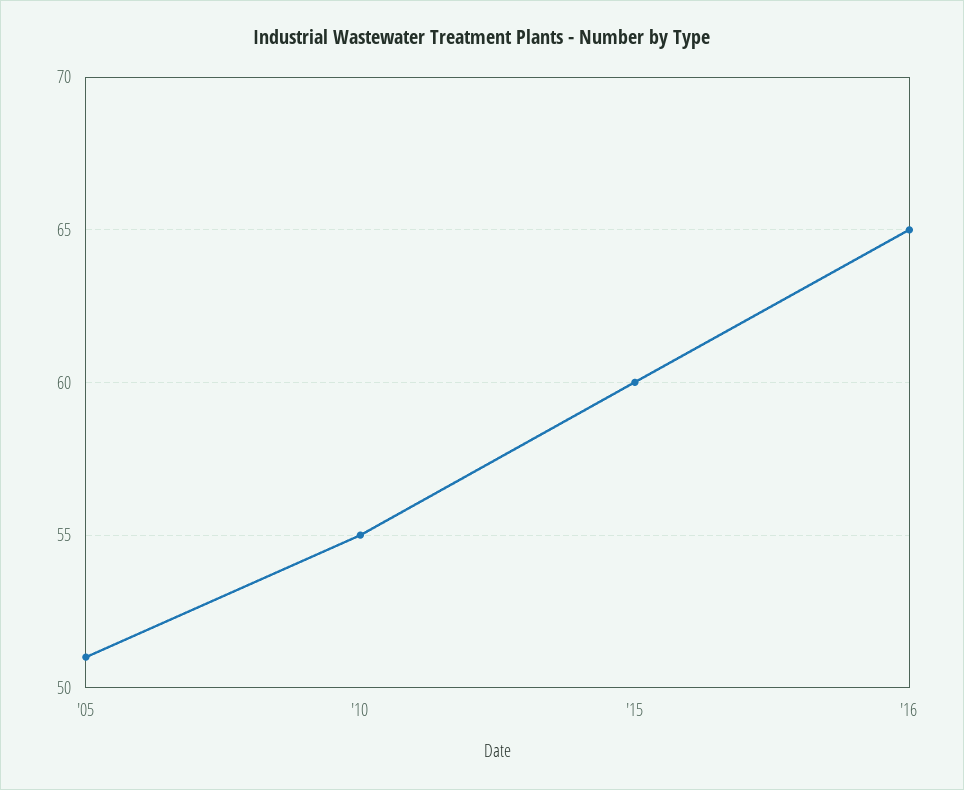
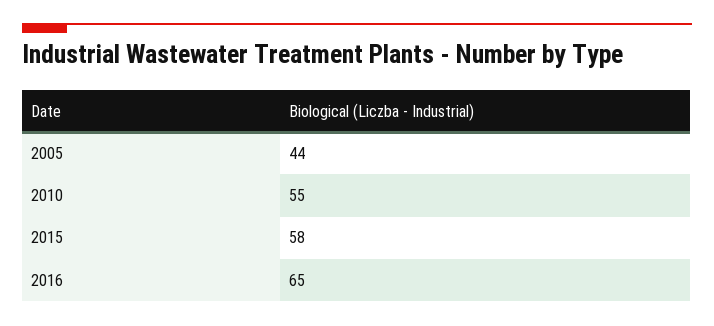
'05: 51 -> 44
'15: 60 -> 58

